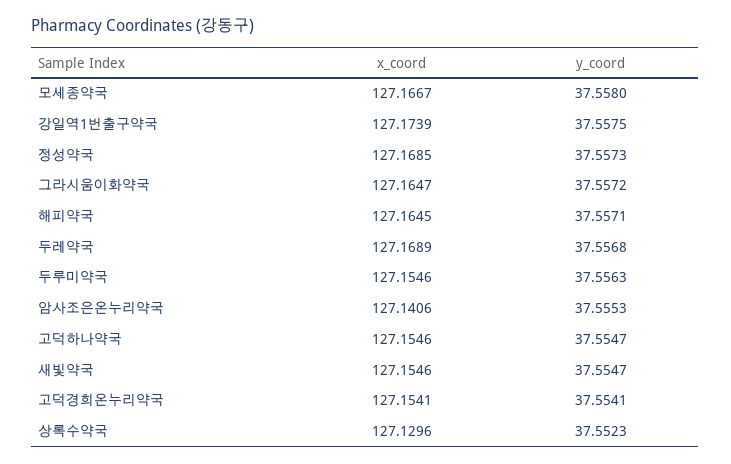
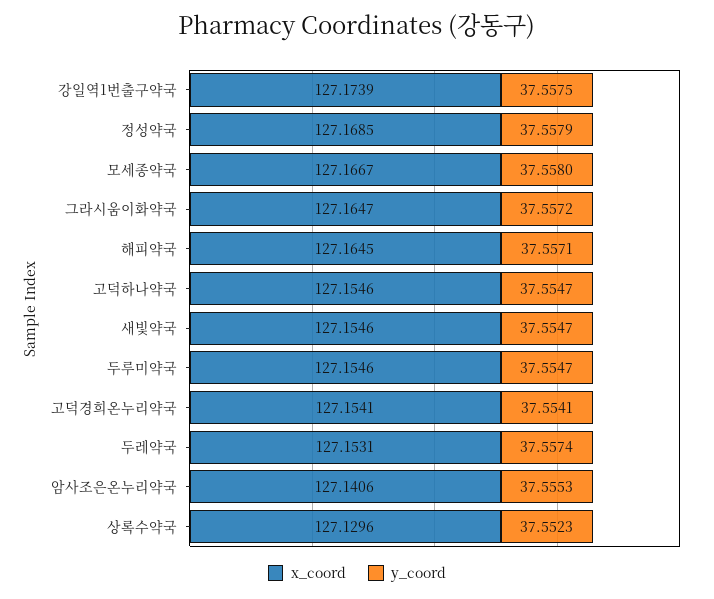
y_coord, 정성약국: 37.5573 -> 37.5579
x_coord, 두레약국: 127.1689 -> 127.1531
y_coord, 두레약국: 37.5568 -> 37.5574
y_coord, 두루미약국: 37.5563 -> 37.5547

